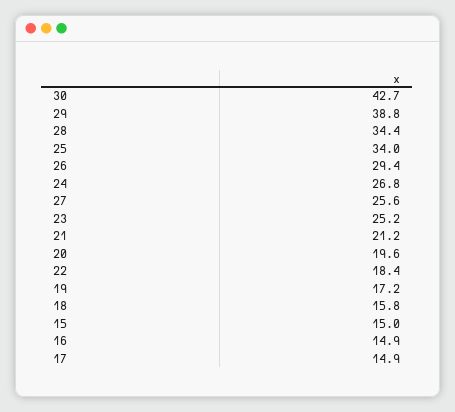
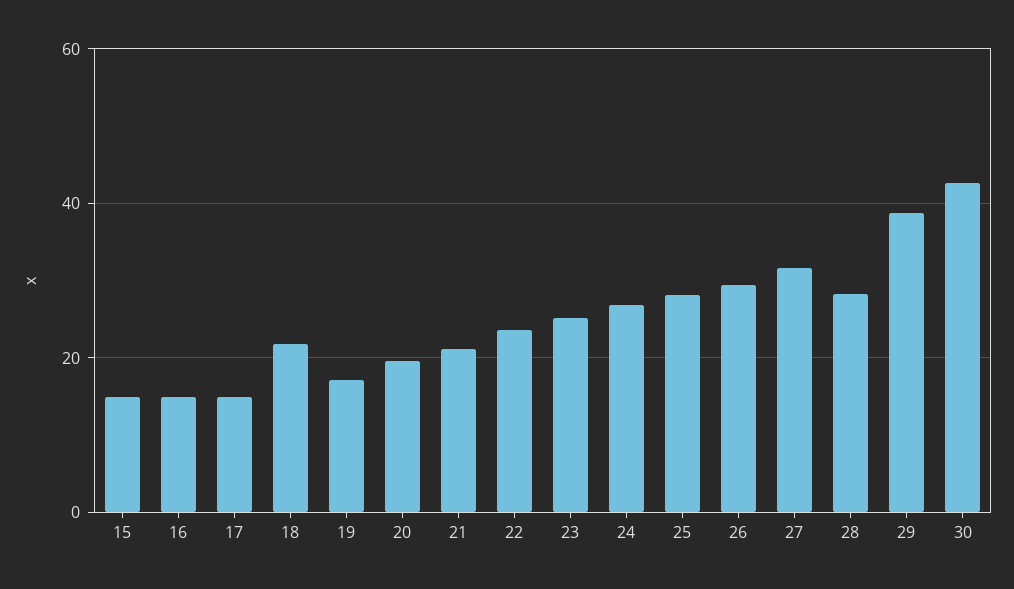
28: 34.4 -> 28
25: 34 -> 28
27: 25.6 -> 32
22: 18.4 -> 24
18: 15.8 -> 22

